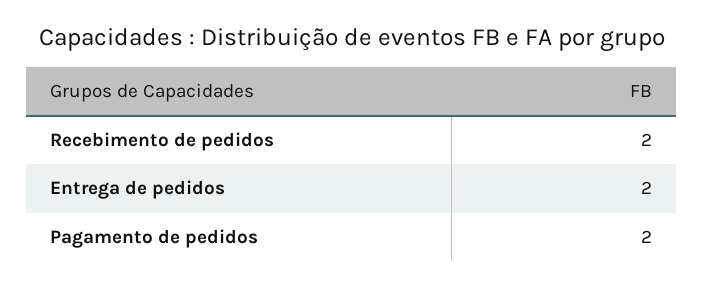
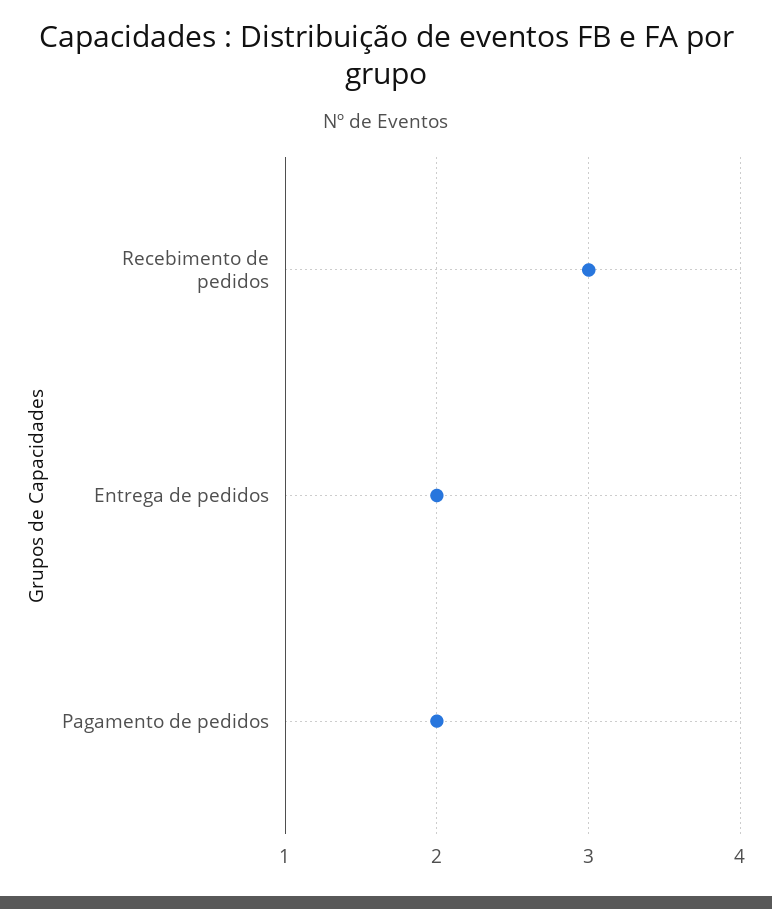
Recebimento de pedidos: 2 -> 3

